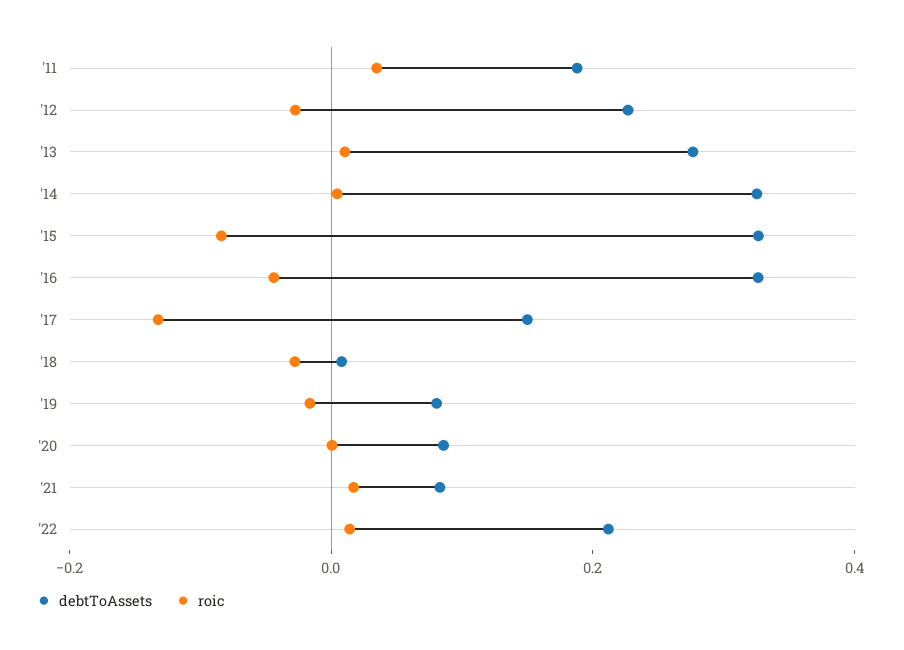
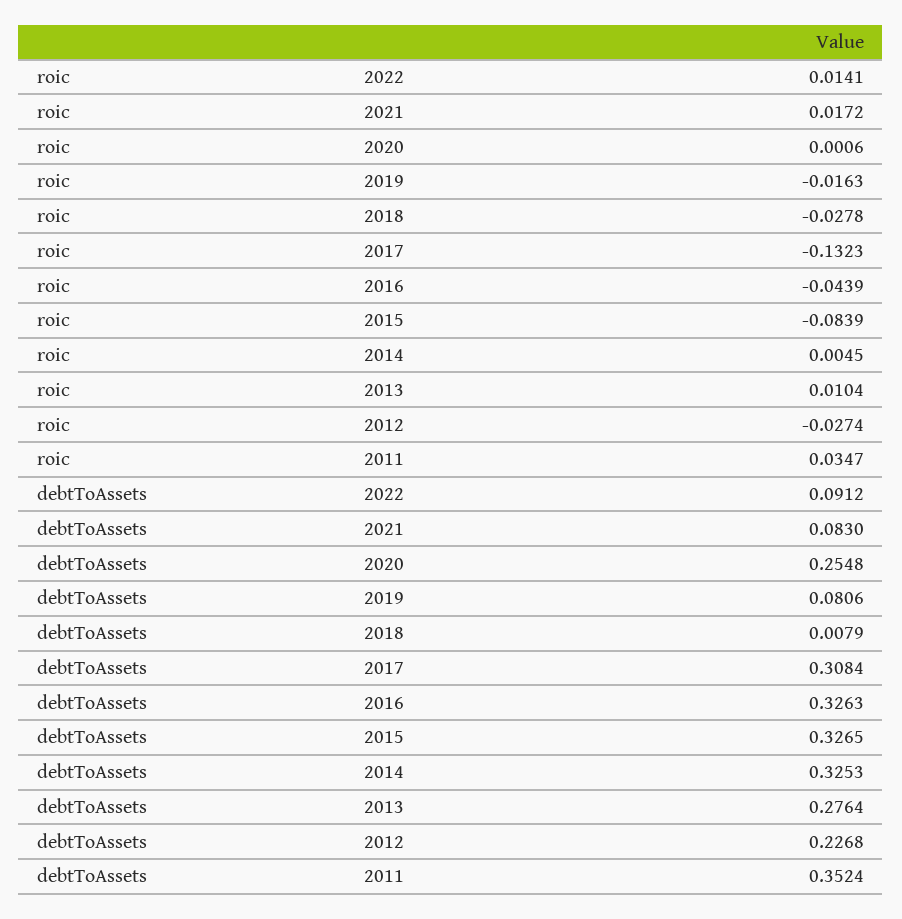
debtToAssets, '11: 0.2 -> 0.3524
debtToAssets, '17: 0.15 -> 0.3084
debtToAssets, '20: 0.1 -> 0.2548
debtToAssets, '22: 0.2 -> 0.0912

